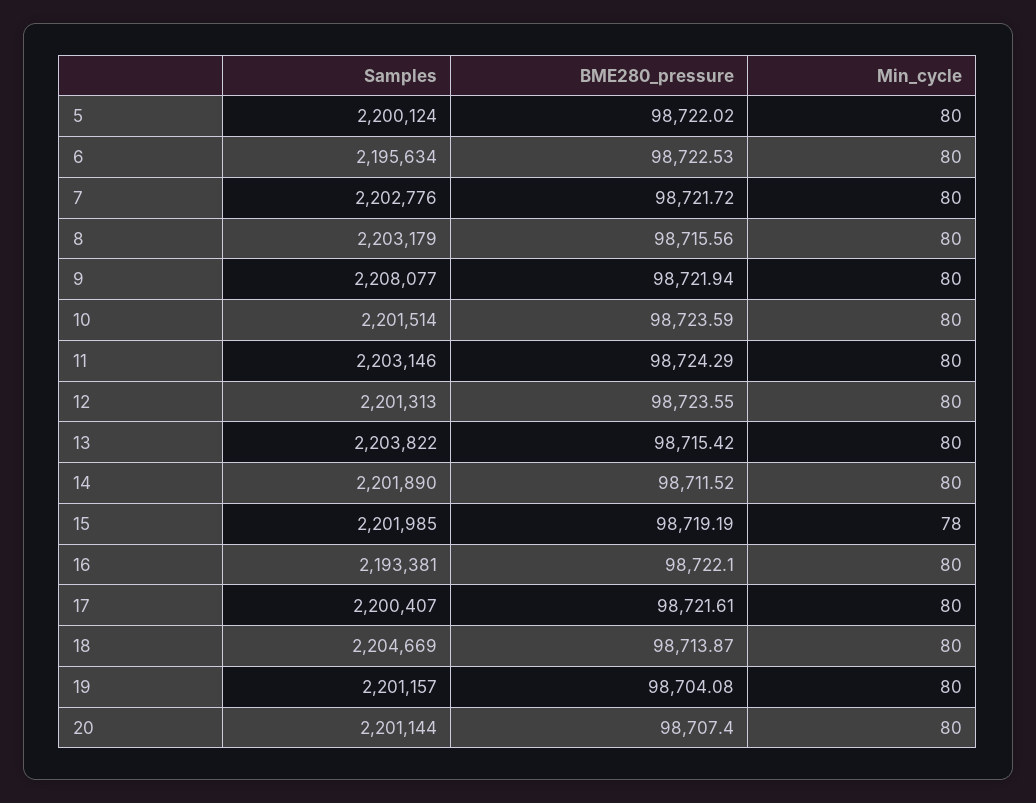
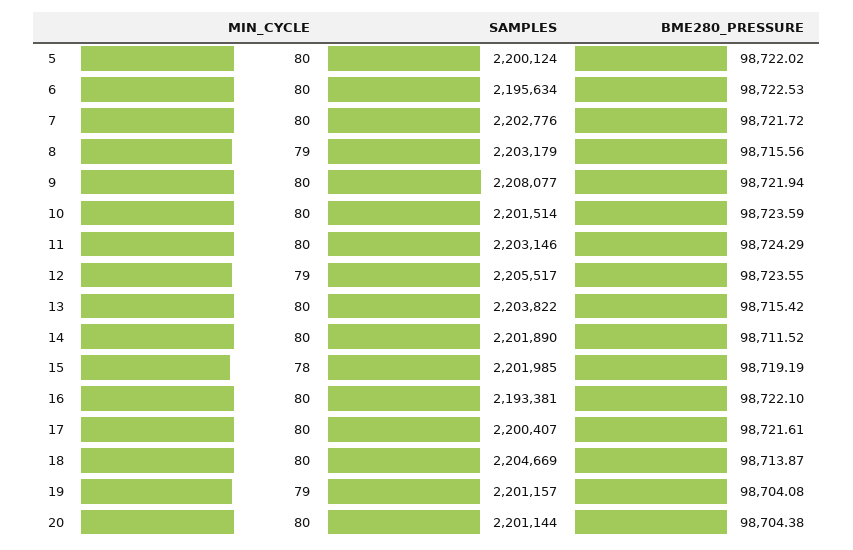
Min_cycle, 8: 80 -> 79
Samples, 12: 2201313 -> 2205517
Min_cycle, 12: 80 -> 79
Min_cycle, 19: 80 -> 79
BME280_pressure, 20: 98707.4 -> 98704.38

